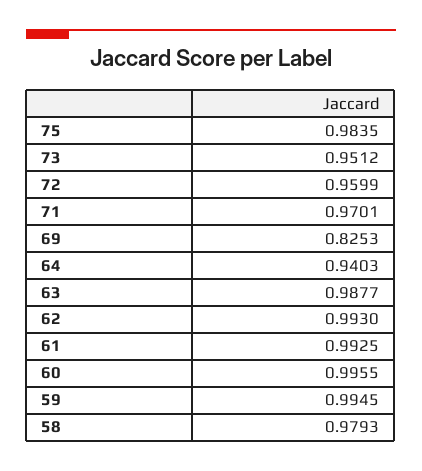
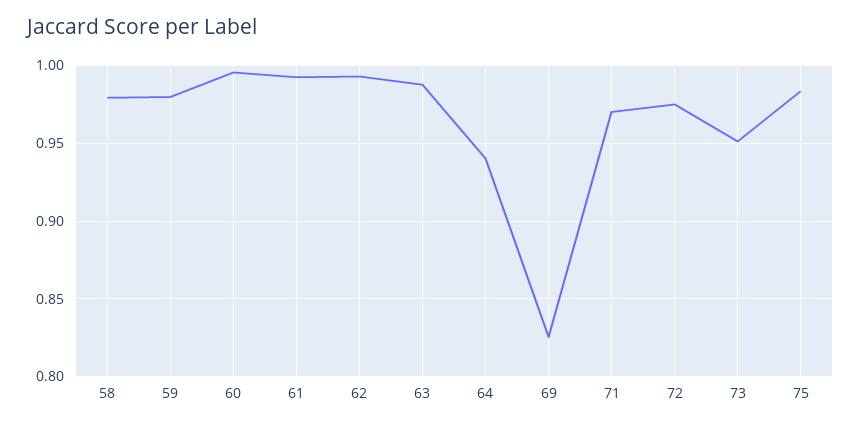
72: 0.9599 -> 0.975
59: 0.9945 -> 0.98

